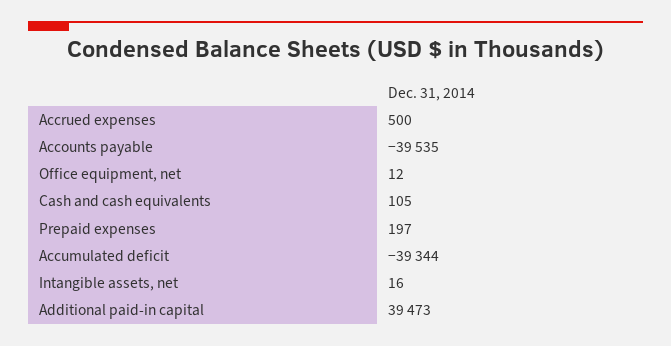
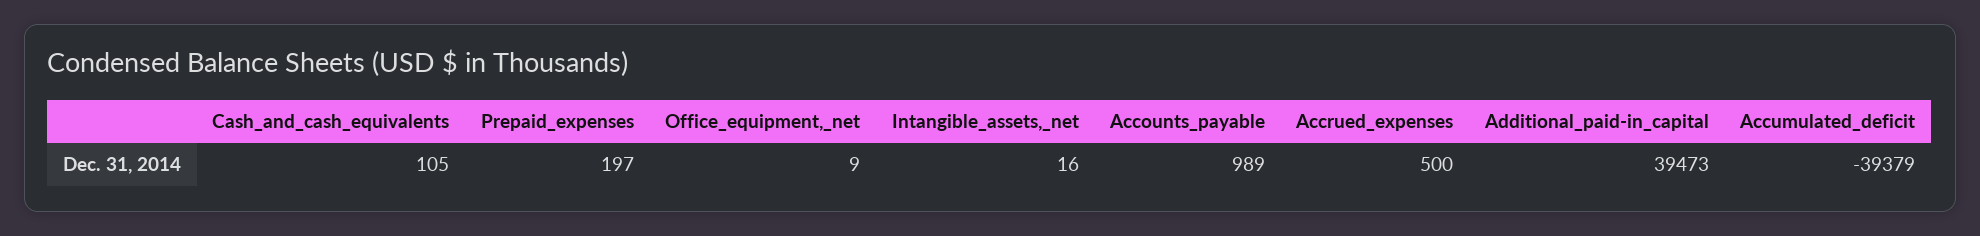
Accounts payable: -39535 -> 989
Office equipment, net: 12 -> 9
Accumulated deficit: -39344 -> -39379

